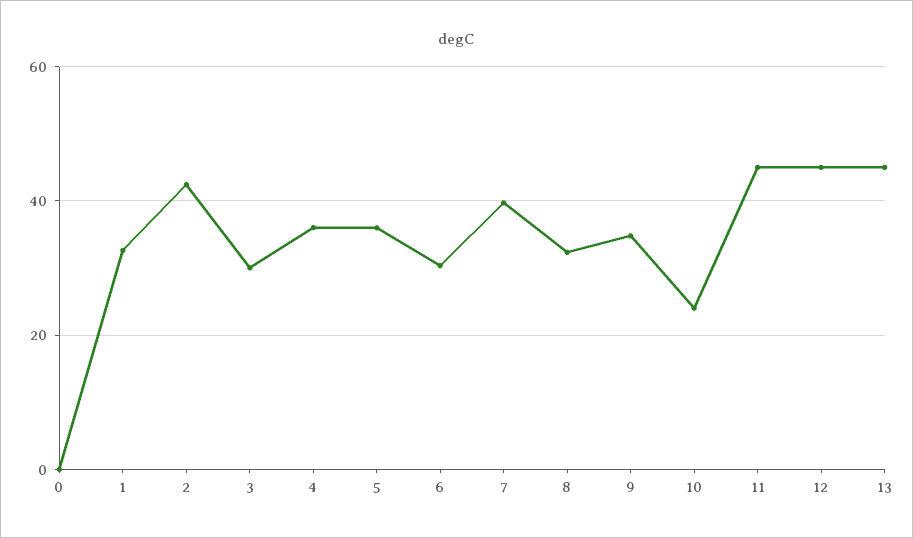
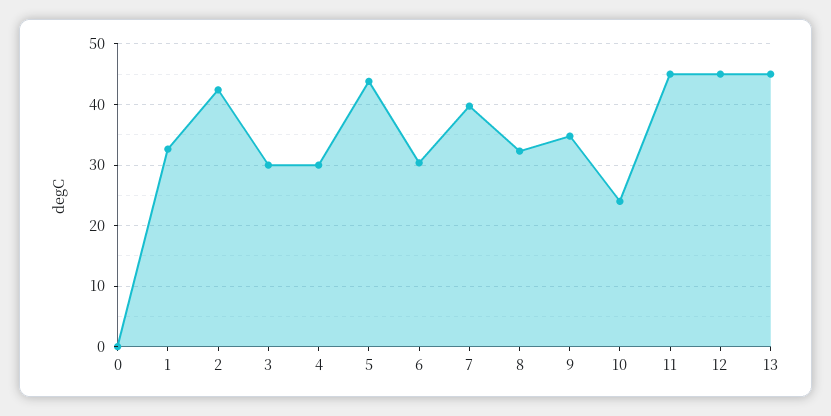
4: 36 -> 30
5: 36 -> 44

